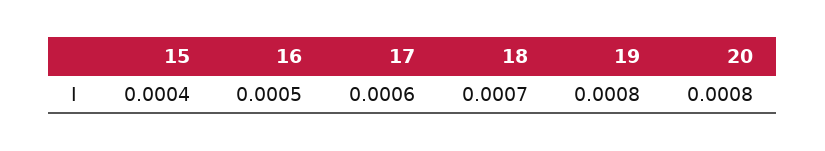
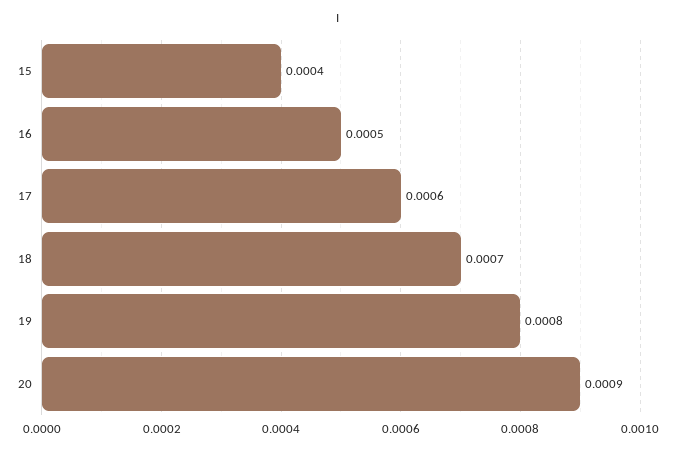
20: 0.0008 -> 0.0009

